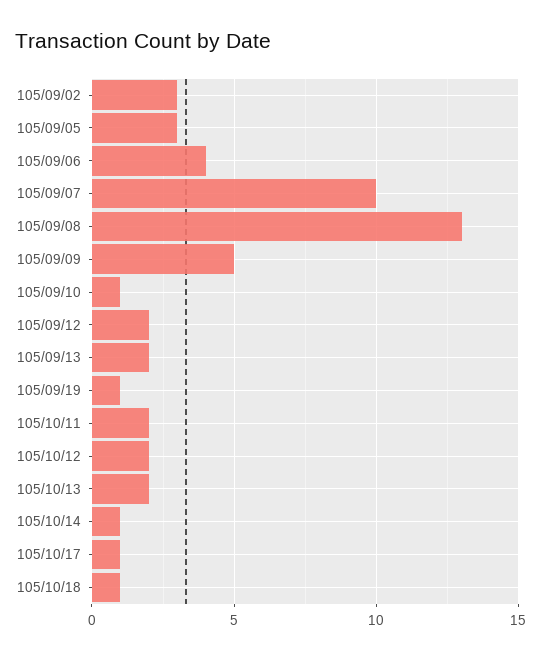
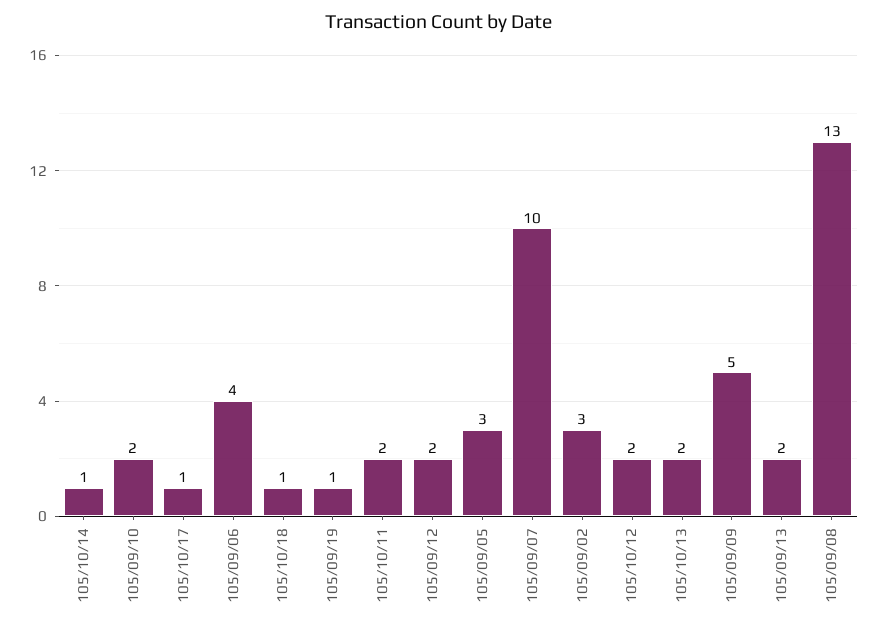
105/09/10: 1 -> 2

